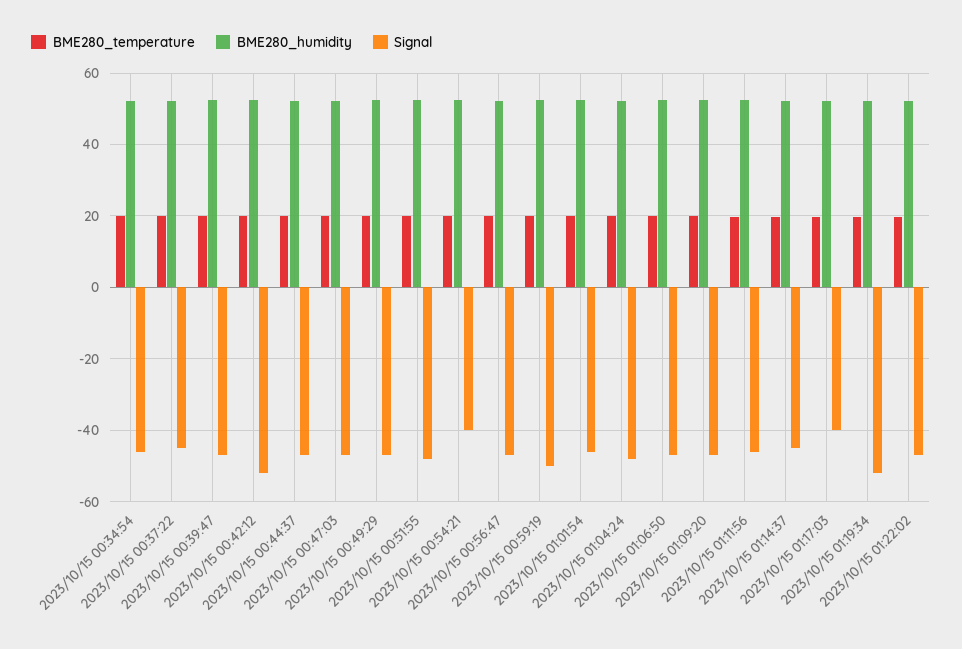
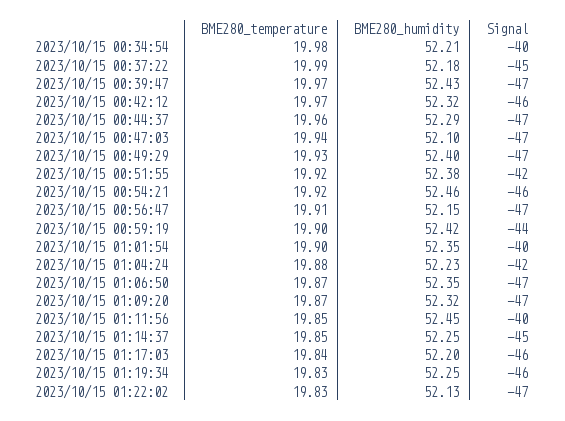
Signal, 2023/10/15 00:34:54: -46 -> -40
Signal, 2023/10/15 00:42:12: -52 -> -46
Signal, 2023/10/15 00:51:55: -48 -> -42
Signal, 2023/10/15 00:54:21: -40 -> -46
Signal, 2023/10/15 00:59:19: -50 -> -44
Signal, 2023/10/15 01:01:54: -46 -> -40
Signal, 2023/10/15 01:04:24: -48 -> -42
Signal, 2023/10/15 01:11:56: -46 -> -40
Signal, 2023/10/15 01:17:03: -40 -> -46
Signal, 2023/10/15 01:19:34: -52 -> -46

